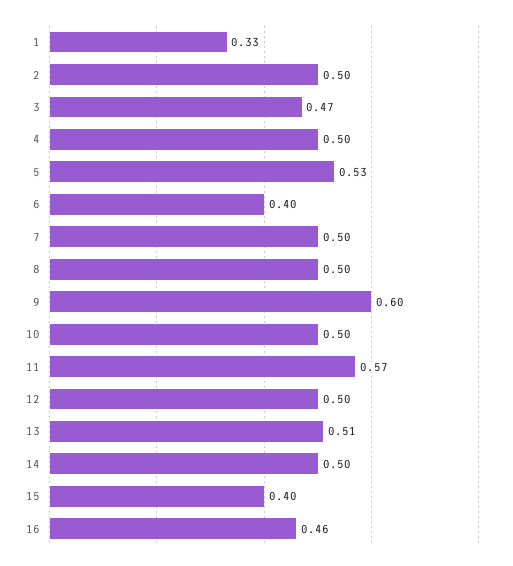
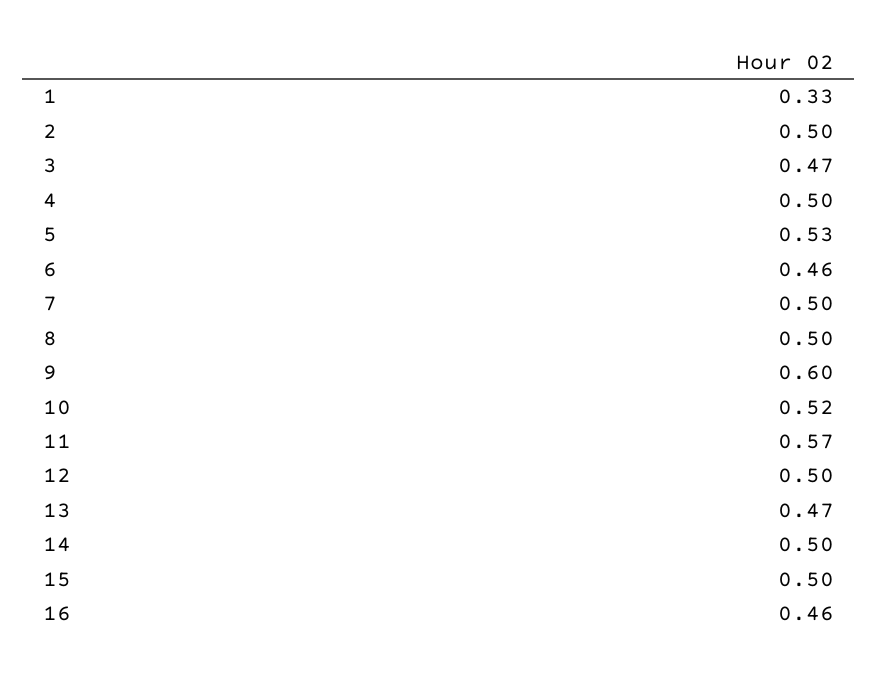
6: 0.4 -> 0.46
10: 0.5 -> 0.52
13: 0.51 -> 0.47
15: 0.4 -> 0.5

